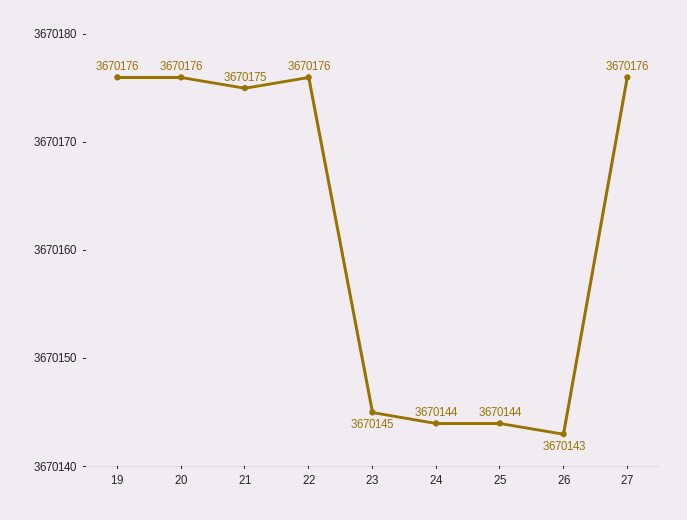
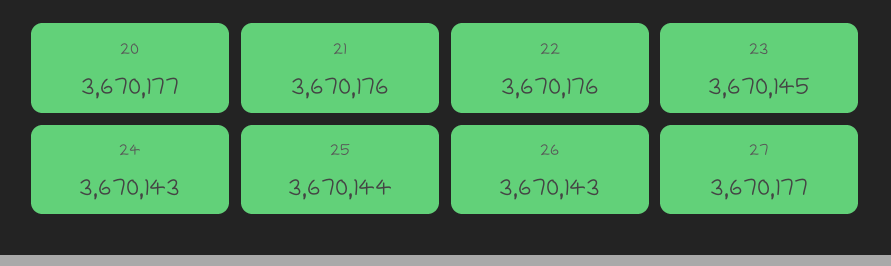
19: 3670176 -> none
20: 3670176 -> 3670177
21: 3670175 -> 3670176
24: 3670144 -> 3670143
27: 3670176 -> 3670177

